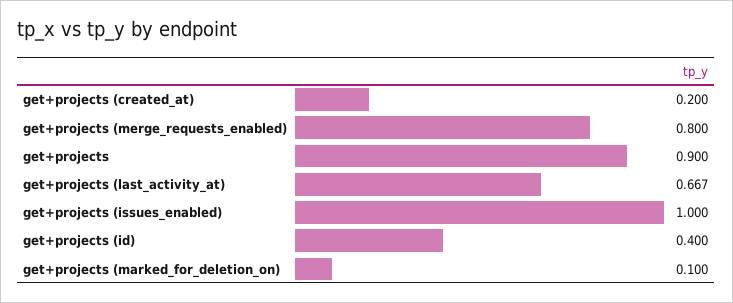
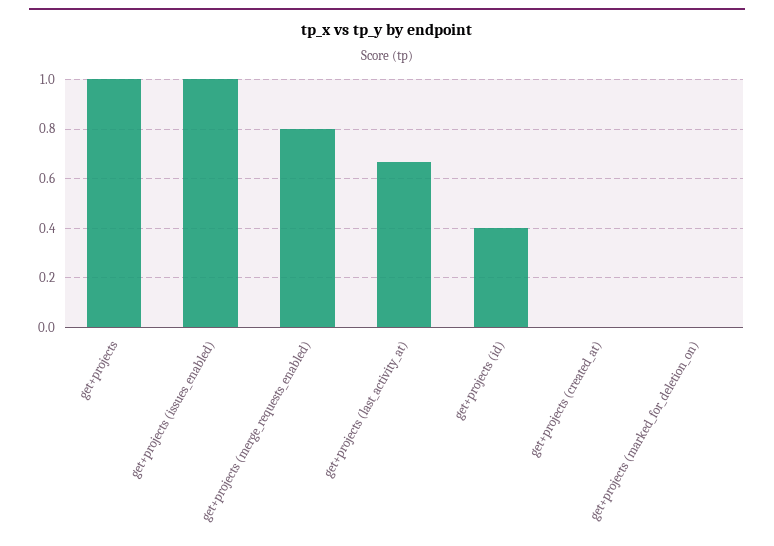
get+projects (created_at): 0.2 -> 0
get+projects: 0.9 -> 1
get+projects (marked_for_deletion_on): 0.1 -> 0

